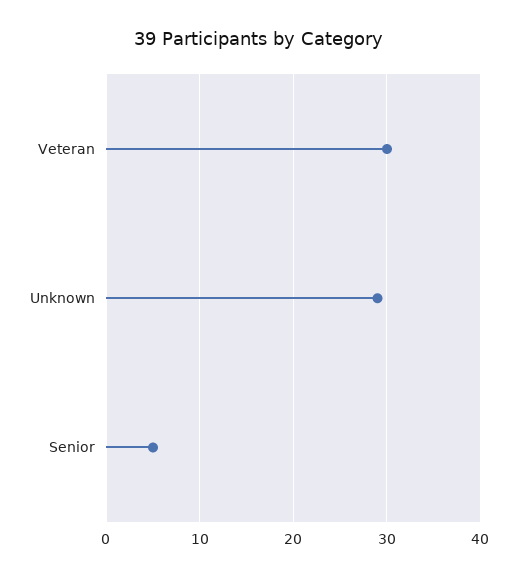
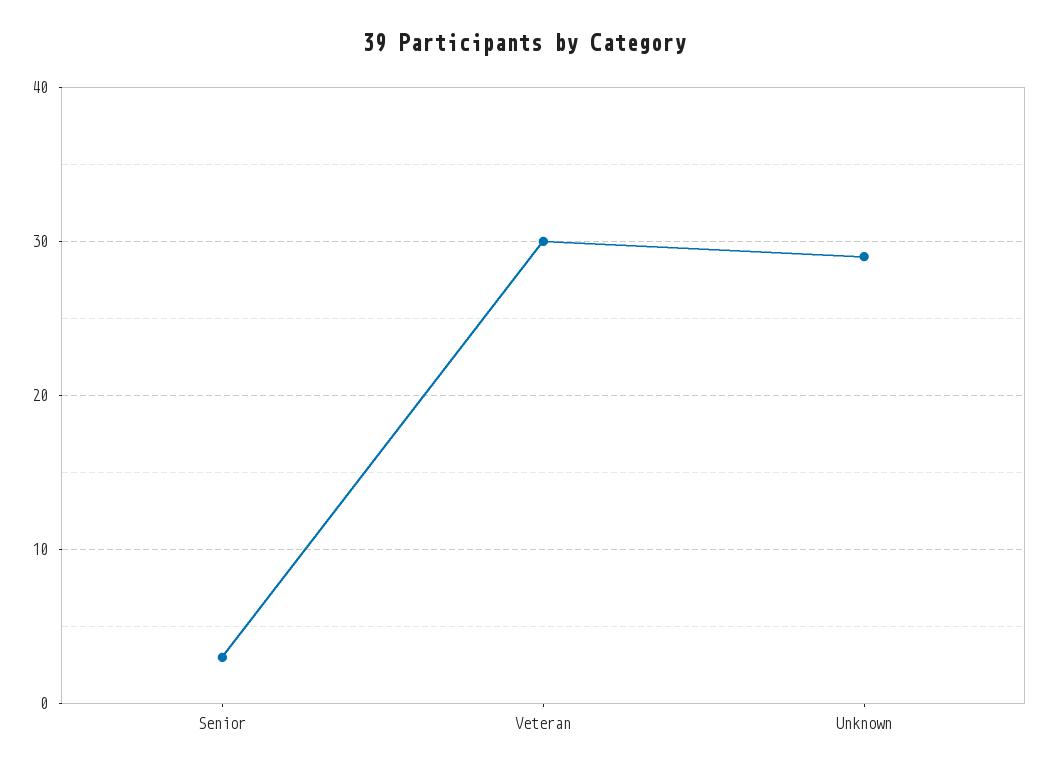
Senior: 5 -> 3

